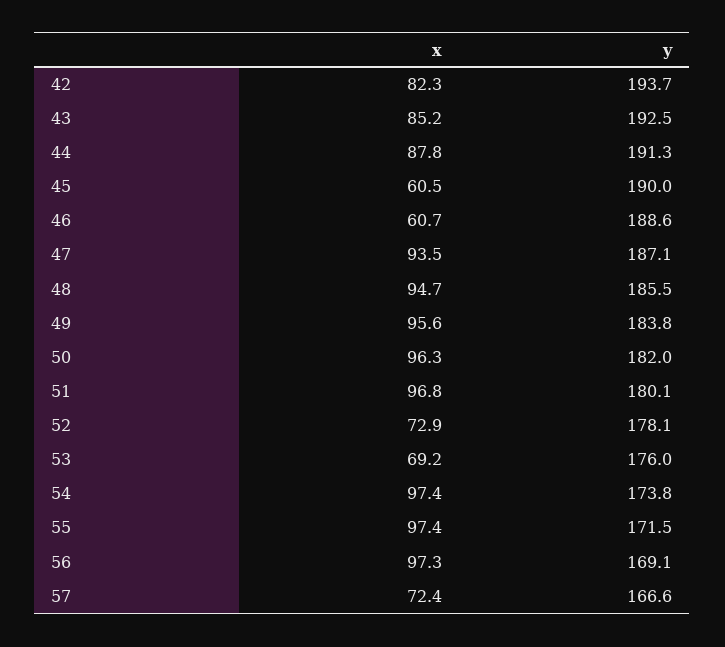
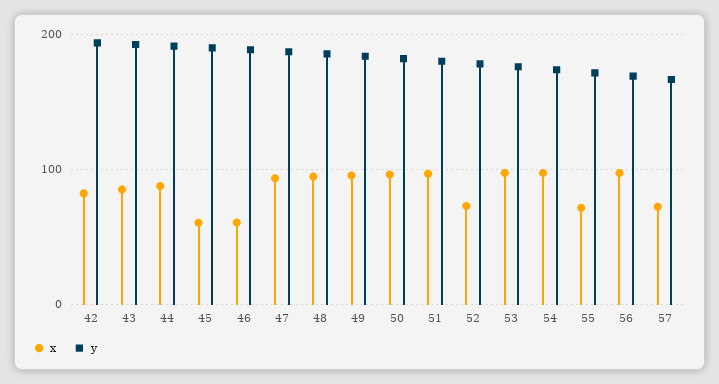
x, 53: 69.2 -> 100
x, 55: 97.4 -> 70

